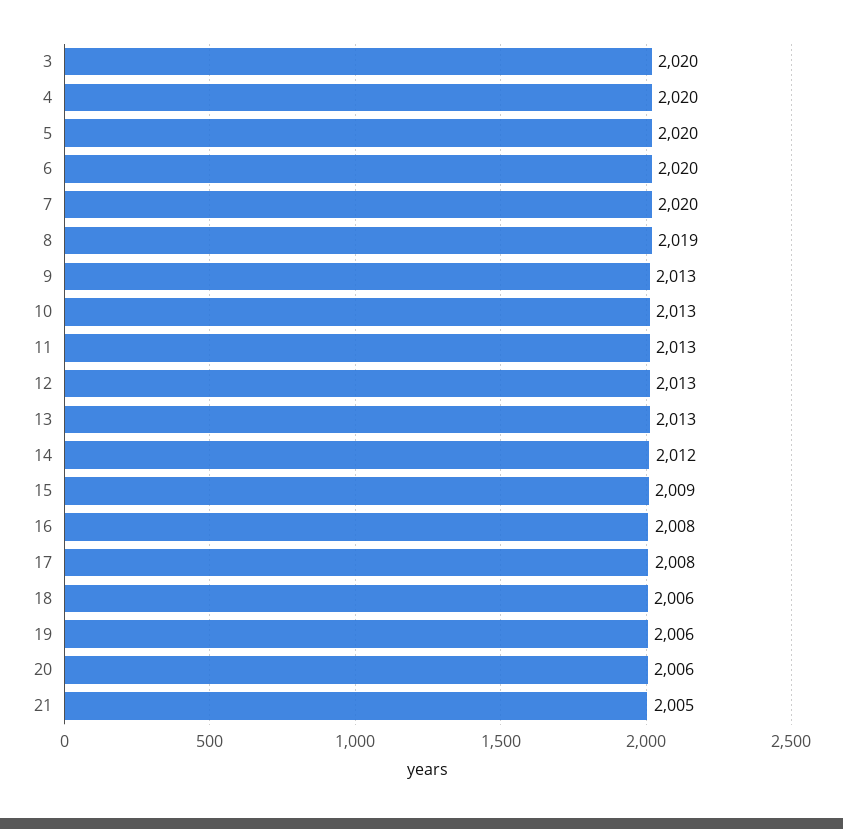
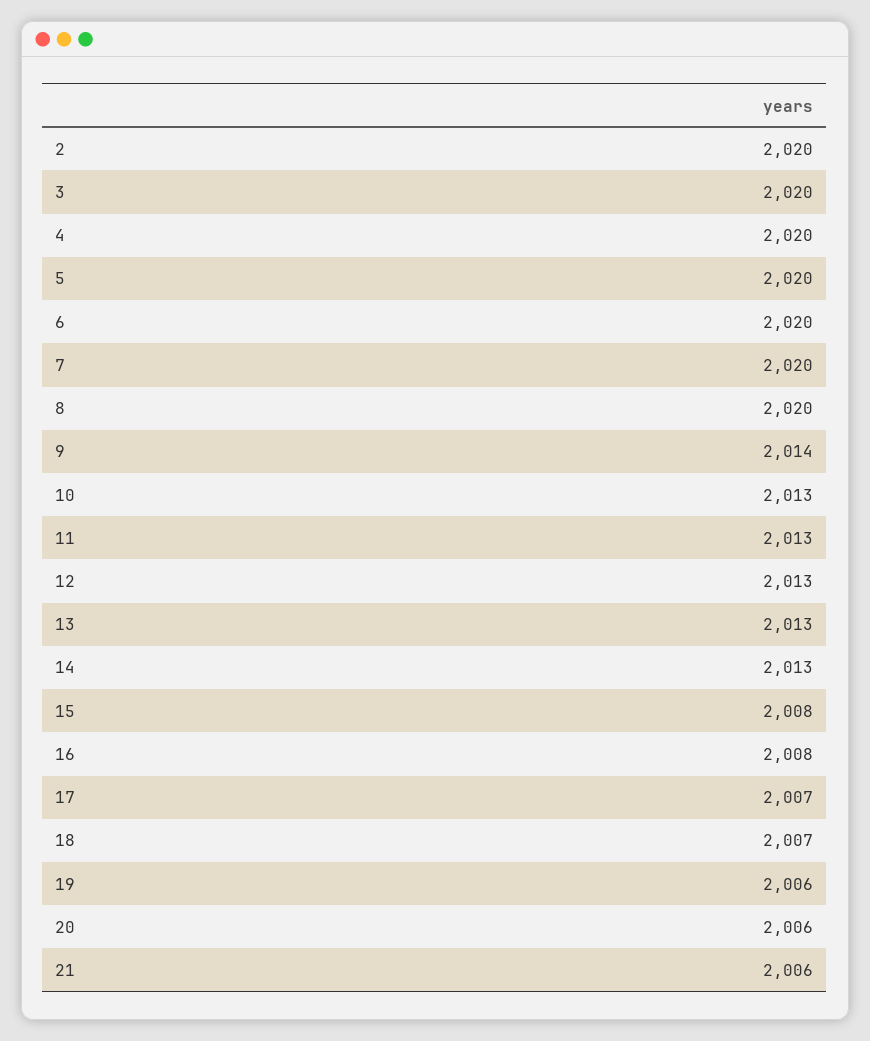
8: 2019 -> 2020
9: 2013 -> 2014
14: 2012 -> 2013
15: 2009 -> 2008
17: 2008 -> 2007
18: 2006 -> 2007
21: 2005 -> 2006
2: none -> 2020

